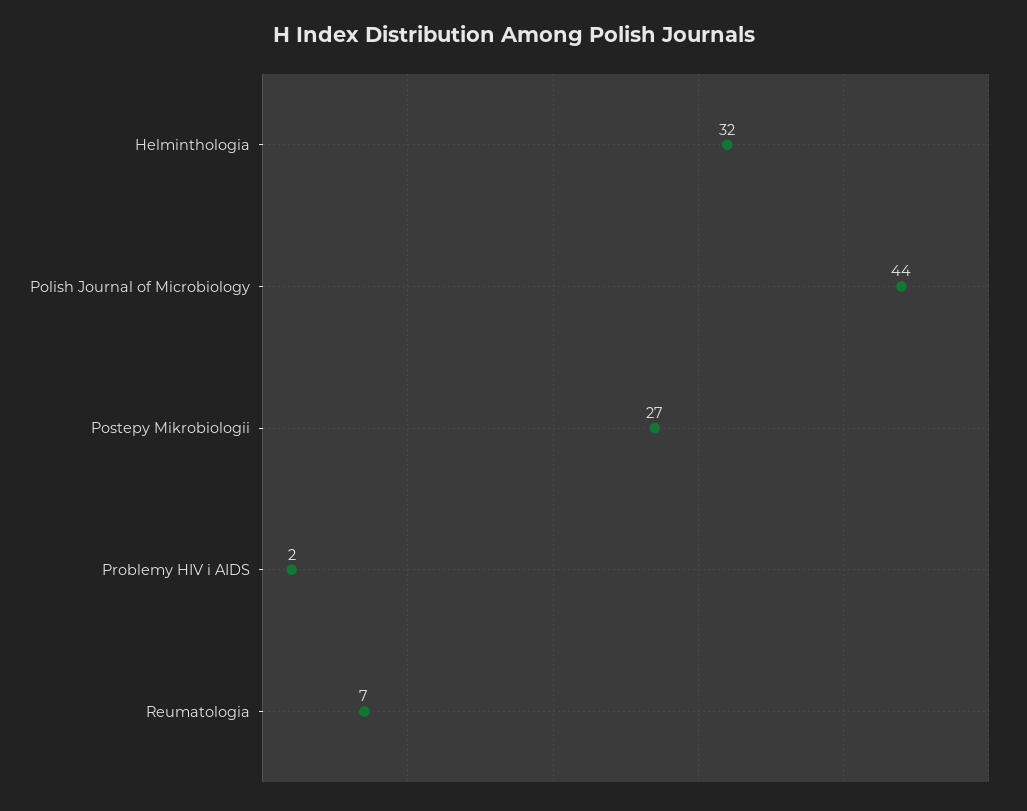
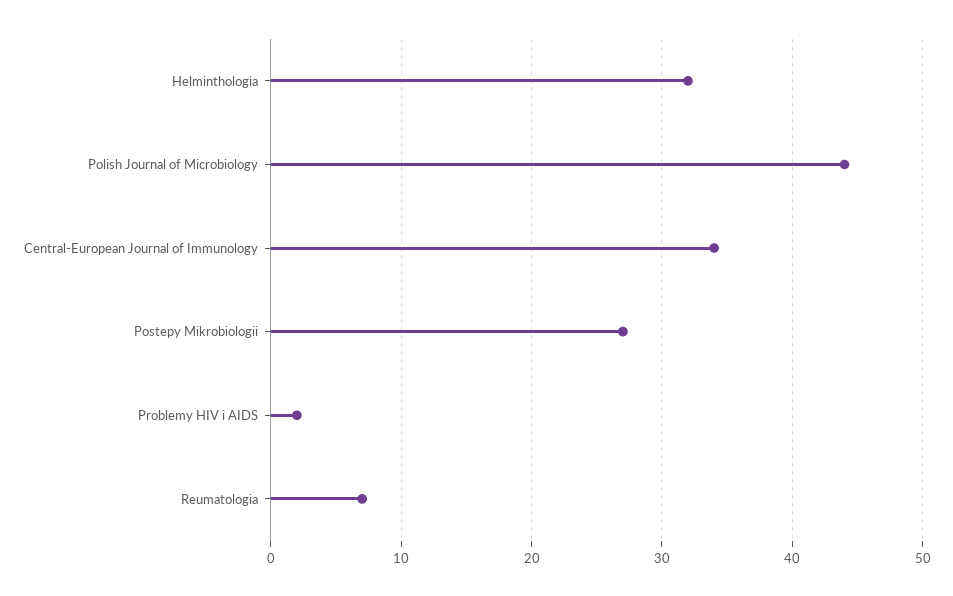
Central-European Journal of Immunology: none -> 34

